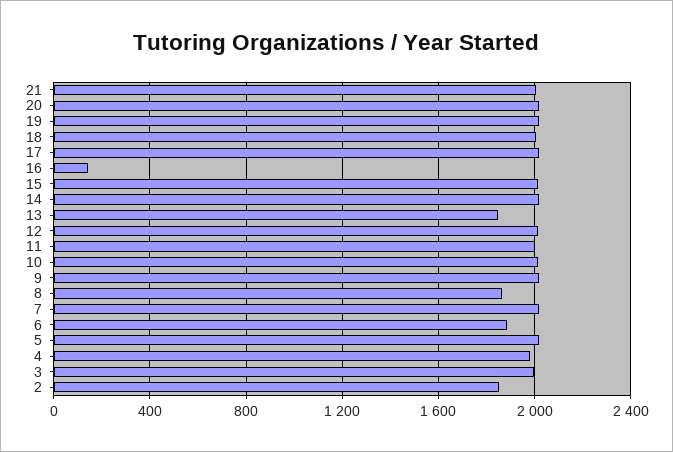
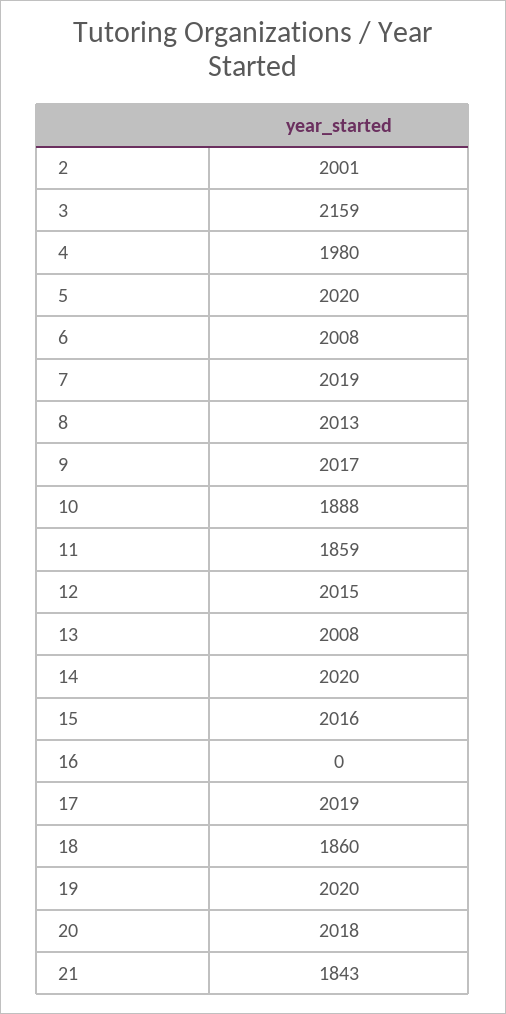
21: 2000 -> 1843
18: 2000 -> 1860
16: 150 -> 0
13: 1850 -> 2008
11: 2000 -> 1859
10: 2000 -> 1888
8: 1850 -> 2013
6: 1900 -> 2008
3: 2000 -> 2159
2: 1850 -> 2001

